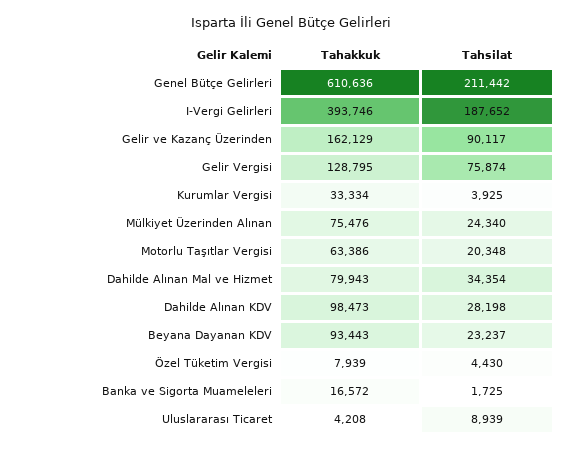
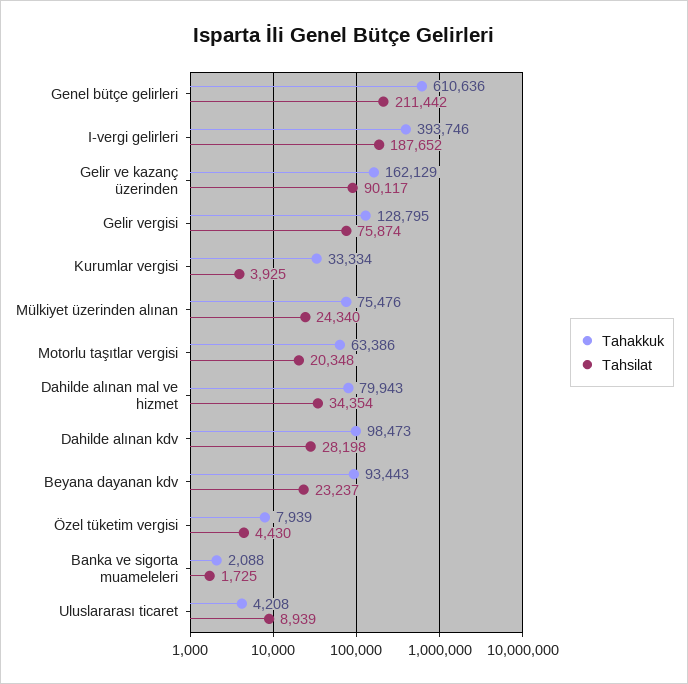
Tahakkuk, Banka ve Sigorta Muameleleri: 16572 -> 2088

